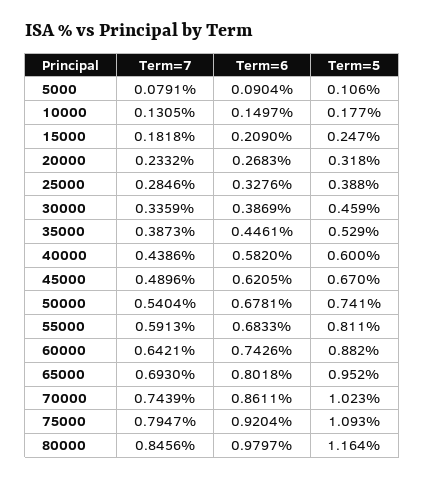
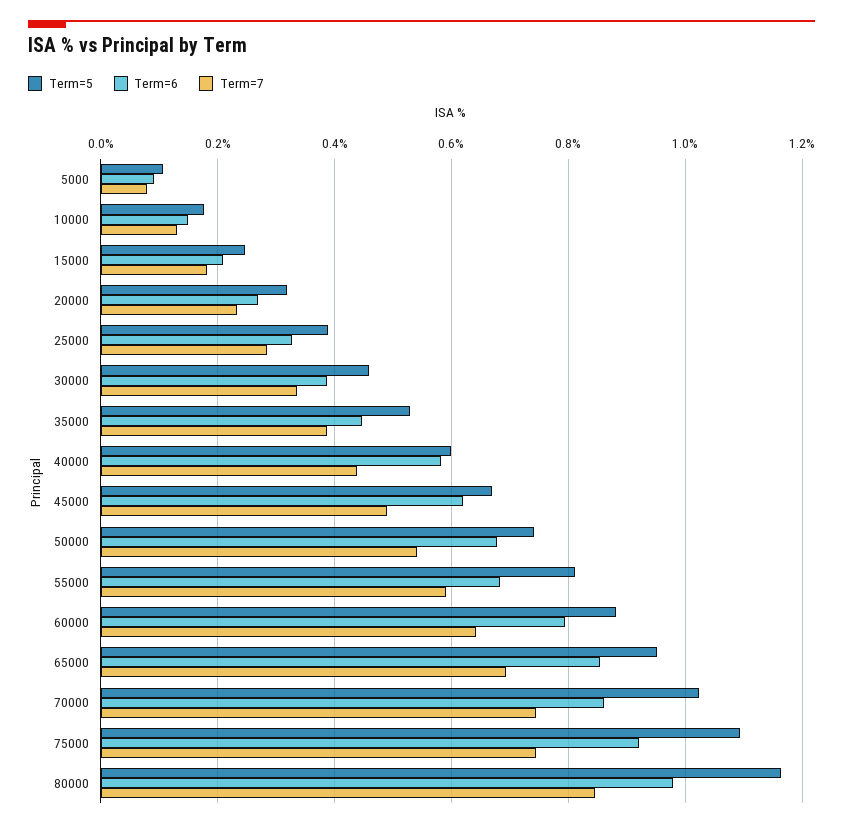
Term=6, 60000: 0.7426 -> 0.8
Term=6, 65000: 0.8018 -> 0.86
Term=7, 75000: 0.7947 -> 0.74

